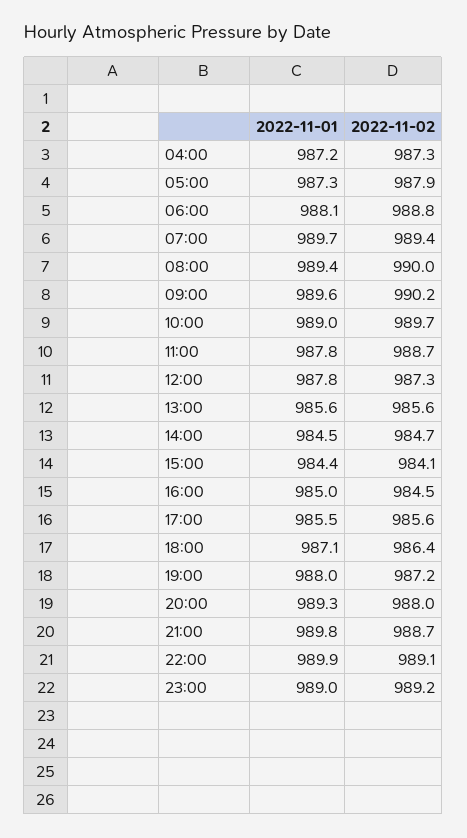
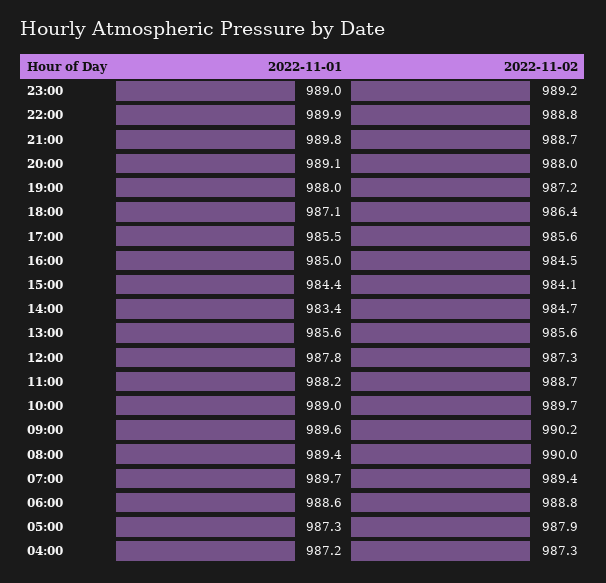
2022-11-01, 06:00: 988.1 -> 988.6
2022-11-01, 11:00: 987.8 -> 988.2
2022-11-01, 14:00: 984.5 -> 983.4
2022-11-01, 20:00: 989.3 -> 989.1
2022-11-02, 22:00: 989.1 -> 988.8

